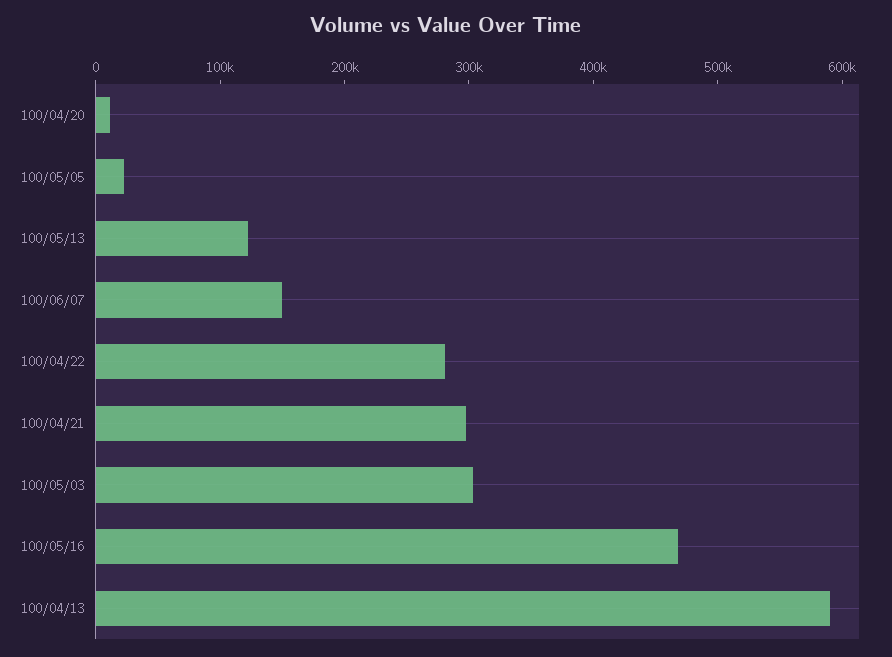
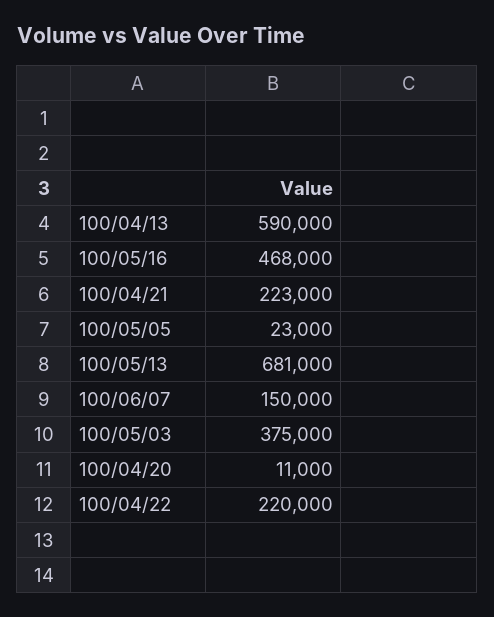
100/05/13: 120000 -> 681000
100/04/22: 280000 -> 220000
100/04/21: 300000 -> 223000
100/05/03: 300000 -> 375000

